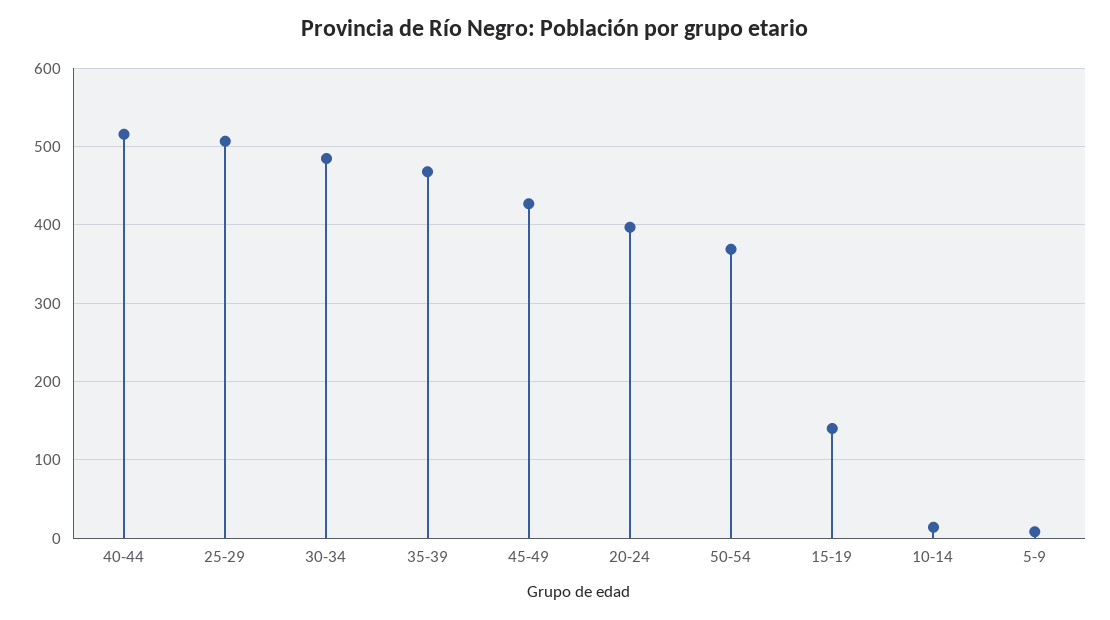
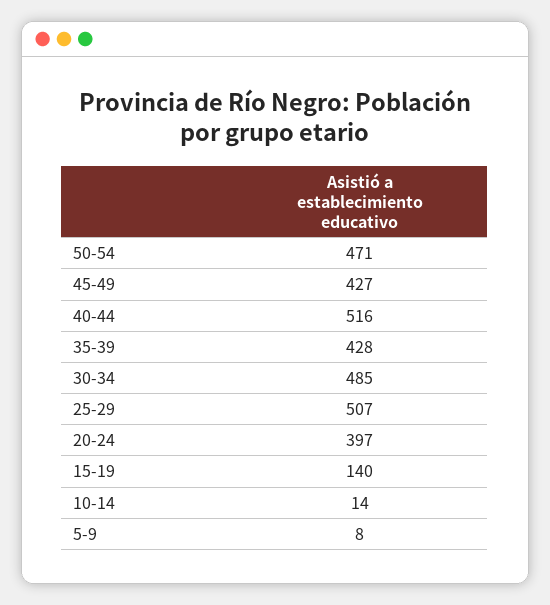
35-39: 470 -> 428
50-54: 370 -> 471

